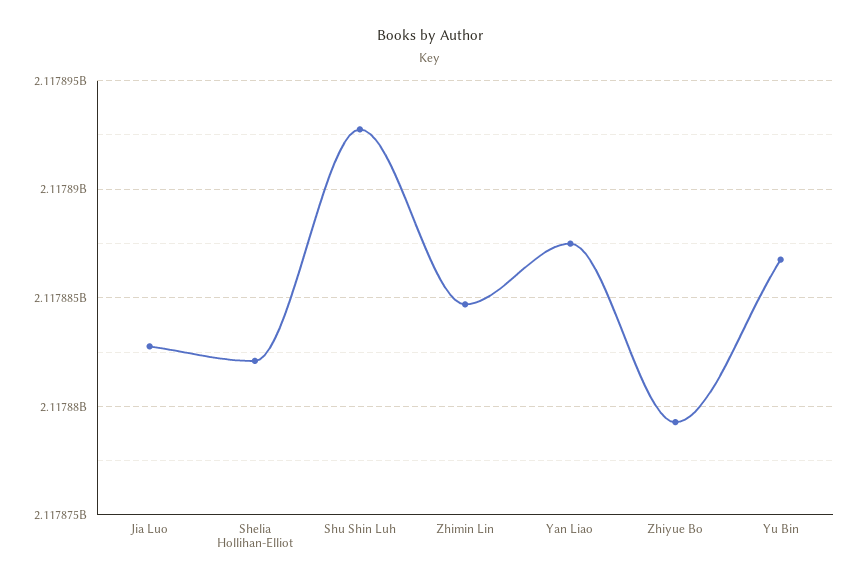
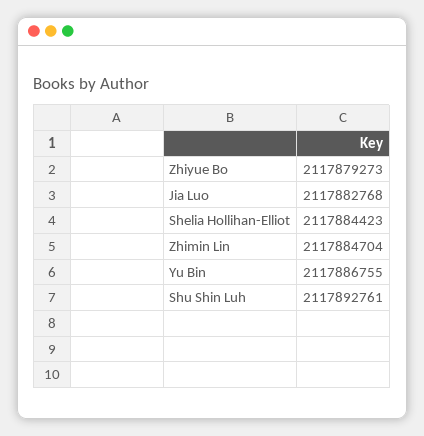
Shelia Hollihan-Elliot: 2117882000 -> 2117884423
Yan Liao: 2117887500 -> none

